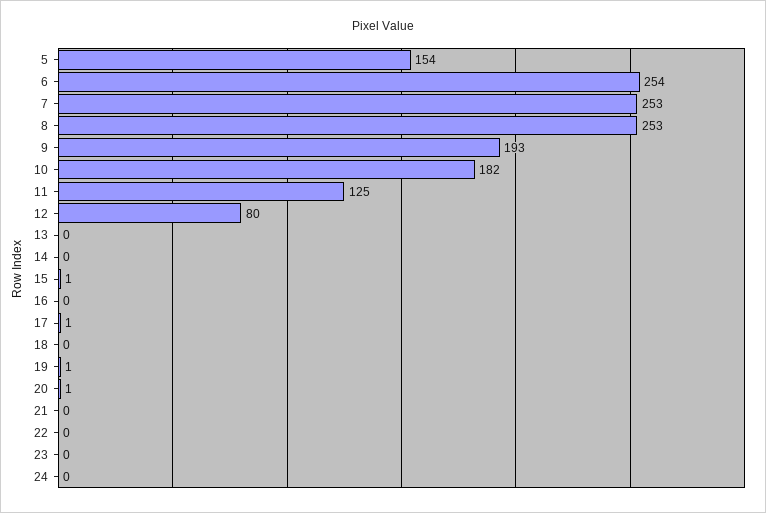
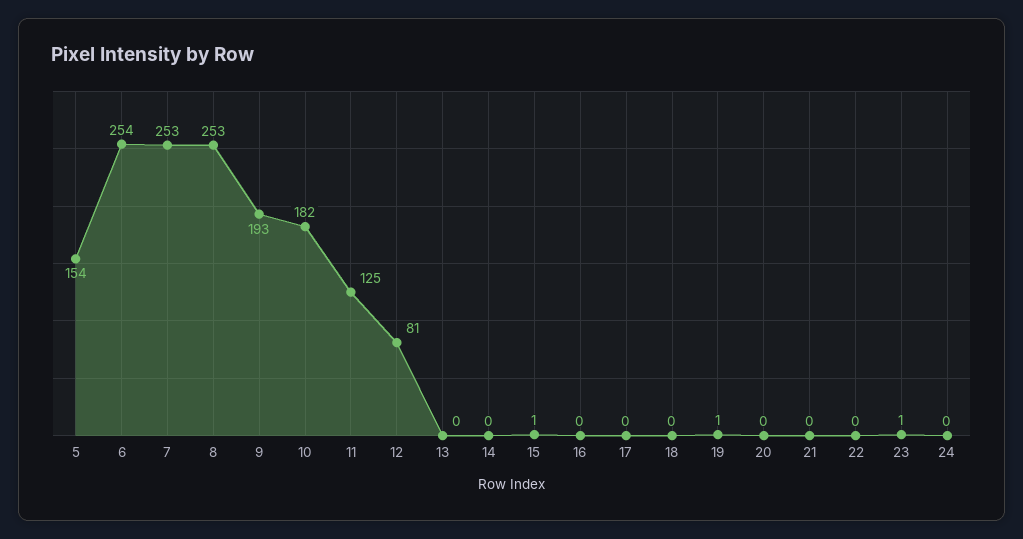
12: 80 -> 81
17: 1 -> 0
20: 1 -> 0
23: 0 -> 1

